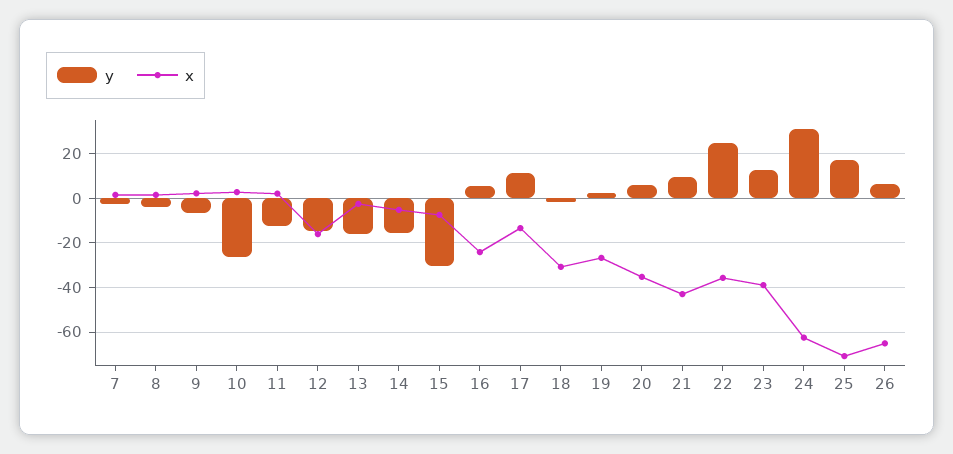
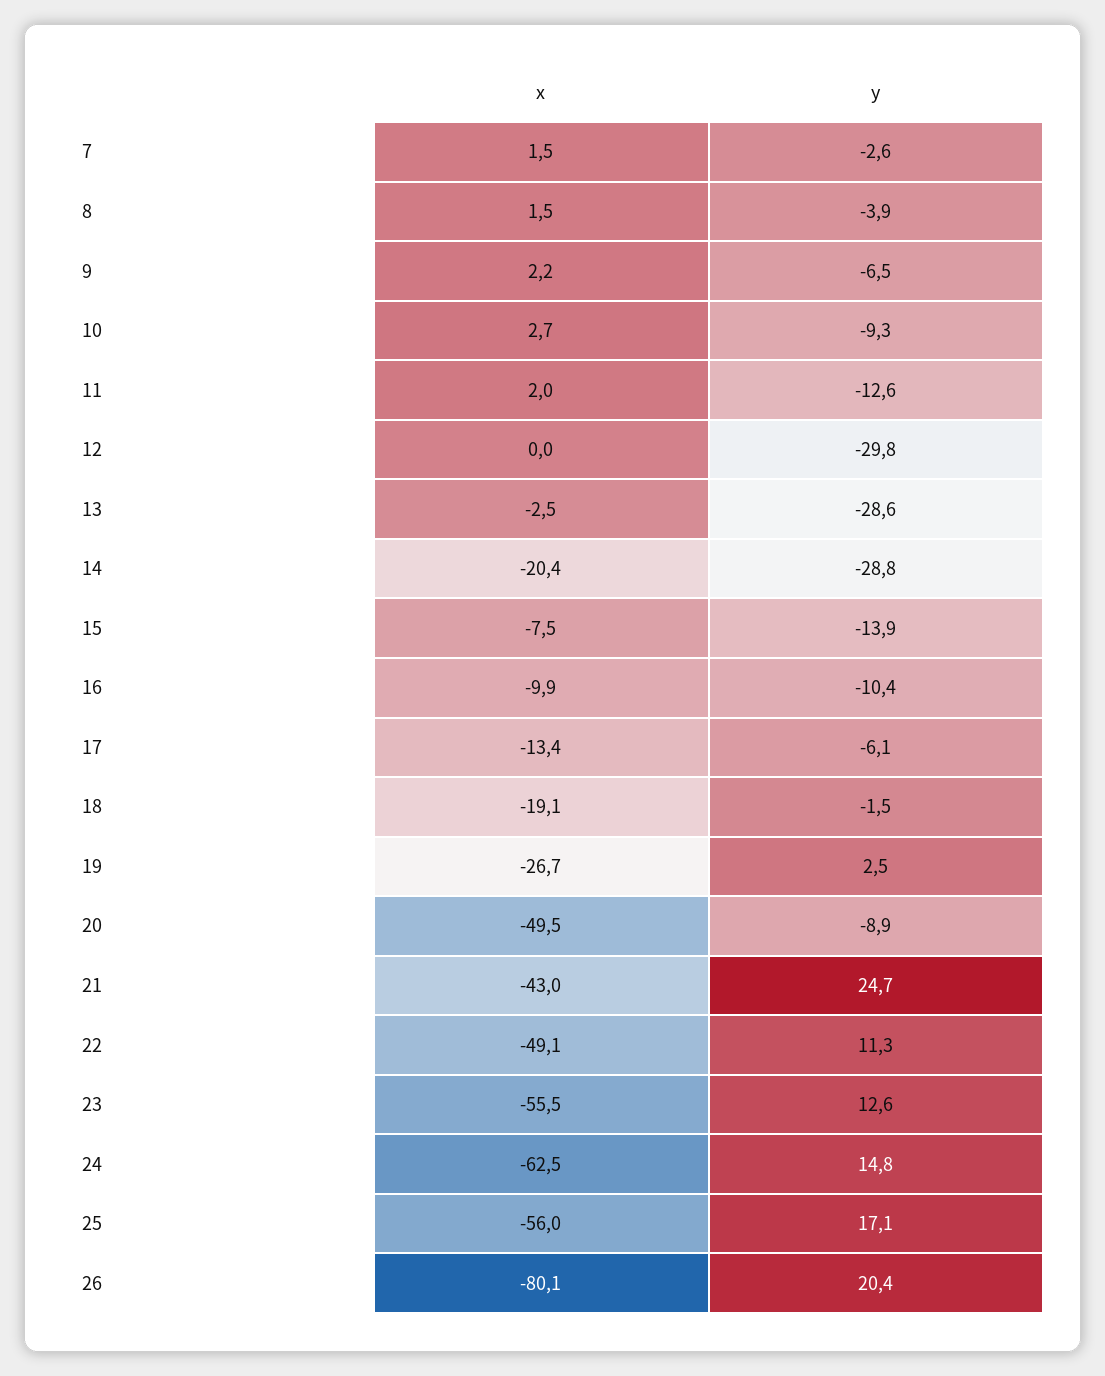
y, 10: -25 -> -9.3
y, 12: -15 -> -29.8
x, 12: -15 -> 0
y, 13: -15 -> -28.6
y, 14: -15 -> -28.8
x, 14: -5 -> -20.4
y, 15: -30 -> -13.9
y, 16: 5 -> -10.4
x, 16: -25 -> -9.9
y, 17: 10 -> -6.1
x, 18: -30 -> -19.1
y, 20: 5 -> -8.9
x, 20: -35 -> -49.5
y, 21: 10 -> 24.7
y, 22: 25 -> 11.3
x, 22: -35 -> -49.1
x, 23: -40 -> -55.5
y, 24: 30 -> 14.8
x, 25: -70 -> -56
y, 26: 5 -> 20.4
x, 26: -65 -> -80.1

